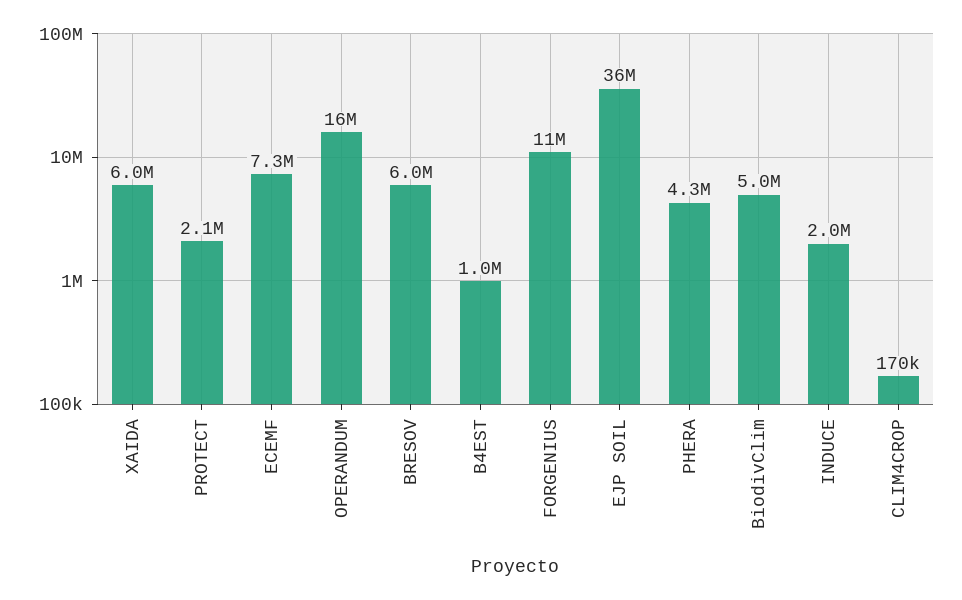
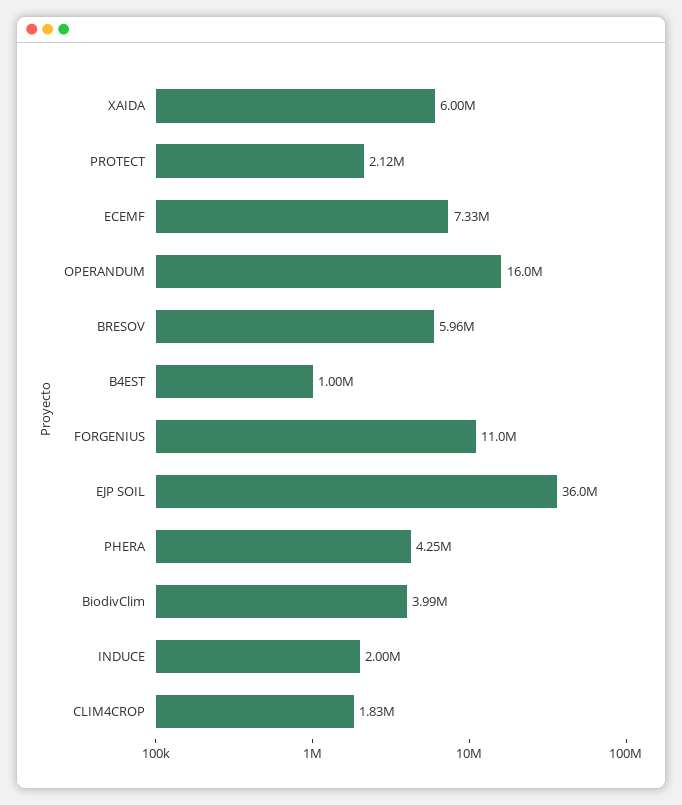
BiodivClim: 5000000 -> 3990000
CLIM4CROP: 170000 -> 1830000

